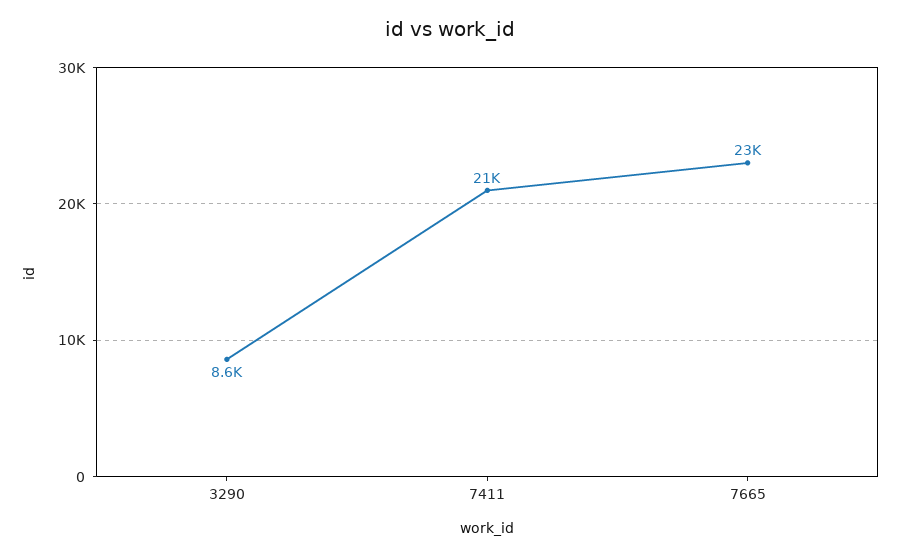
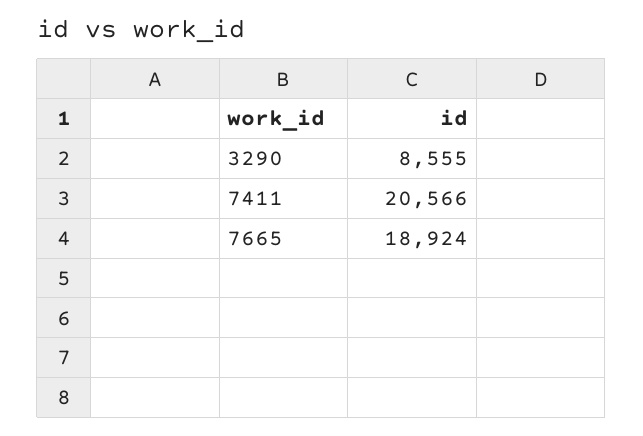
7665: 23000 -> 18924

